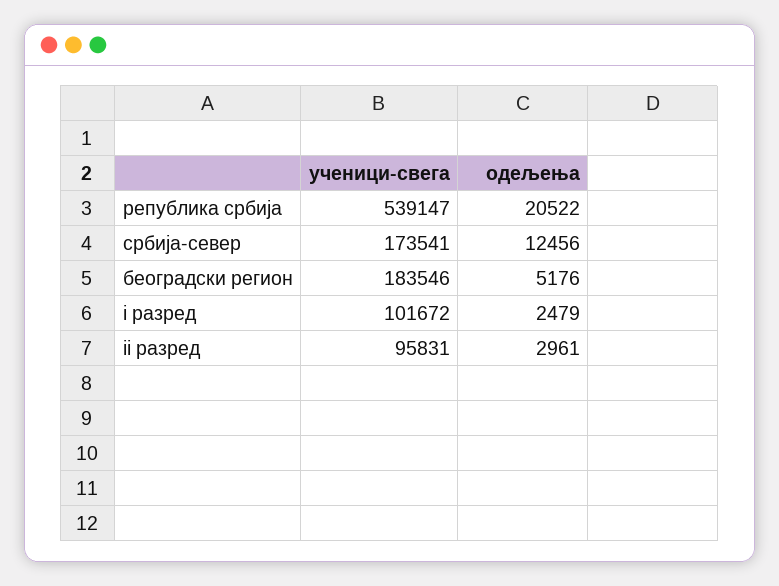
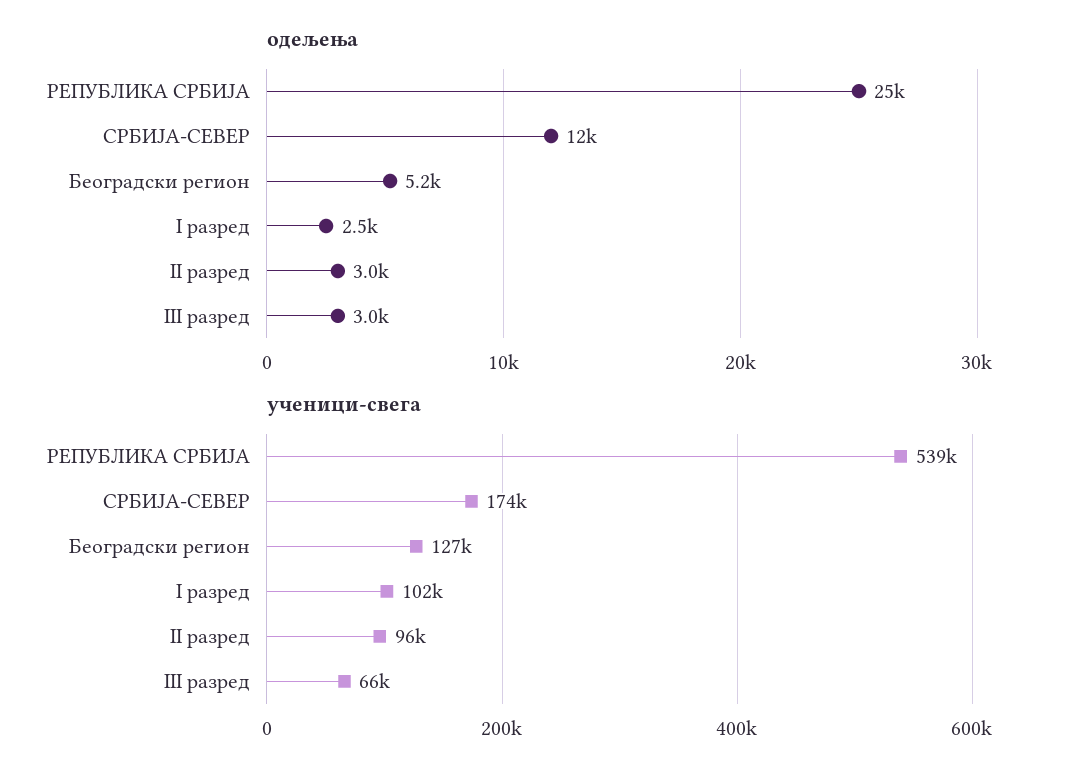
одељења, република србија: 20522 -> 25000
ученици-свега, београдски регион: 183546 -> 127000
одељења, III разред: none -> 3000
ученици-свега, III разред: none -> 66000

